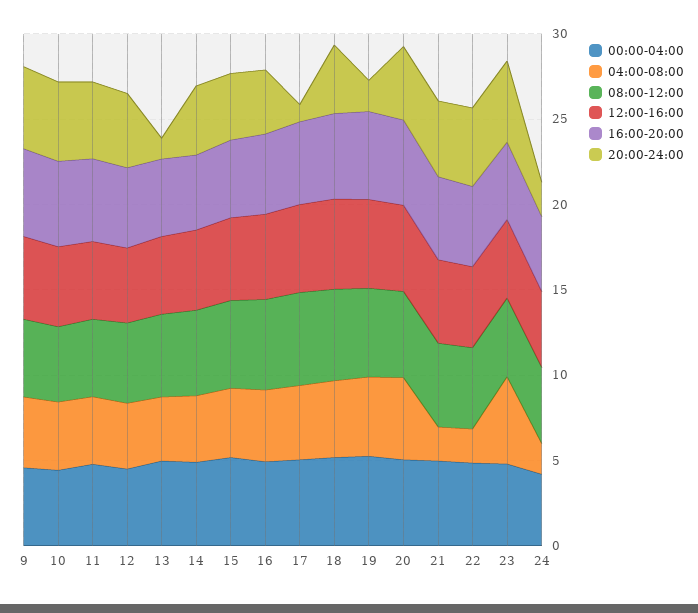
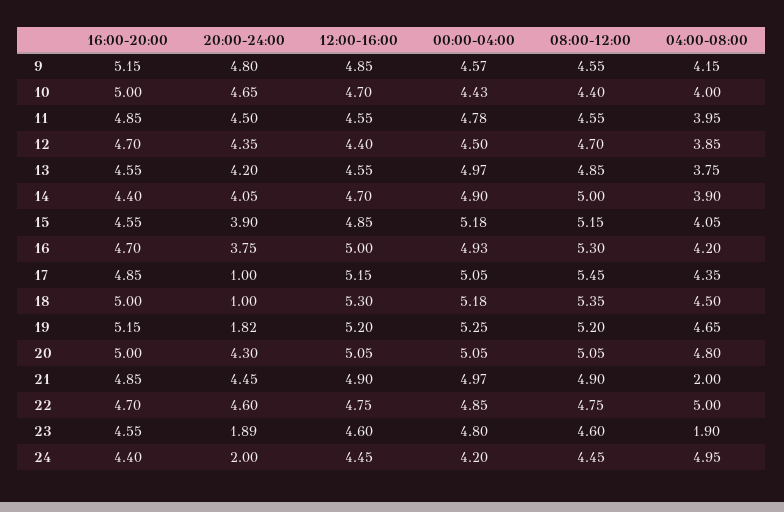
20:00-24:00, 13: 1 -> 4.2
20:00-24:00, 18: 4 -> 1
04:00-08:00, 22: 2 -> 5
04:00-08:00, 23: 5 -> 1.9
20:00-24:00, 23: 5 -> 1.89
04:00-08:00, 24: 2 -> 4.95

